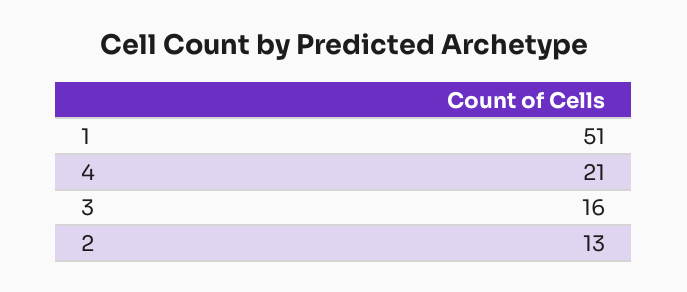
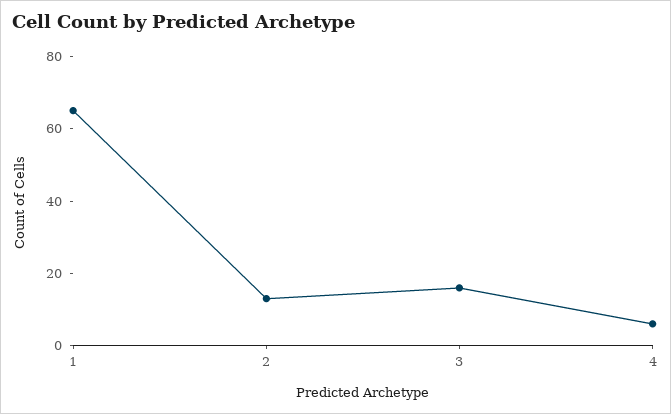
1: 51 -> 65
4: 21 -> 5

